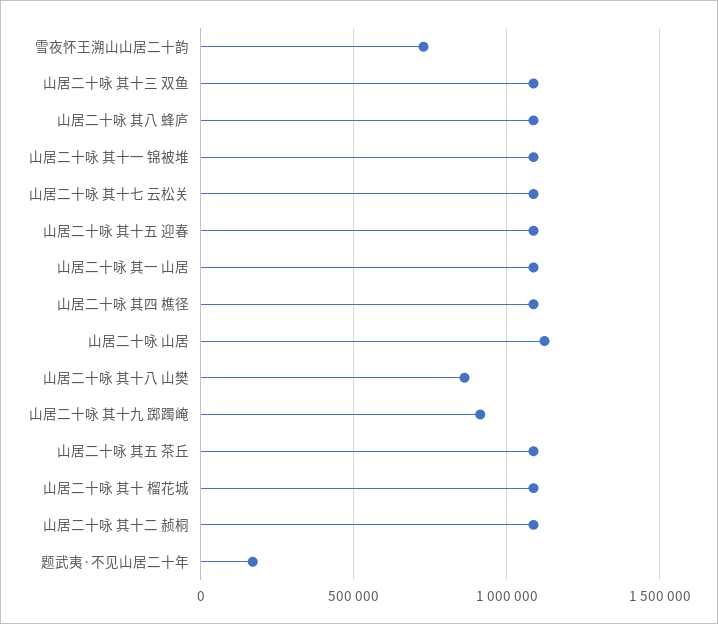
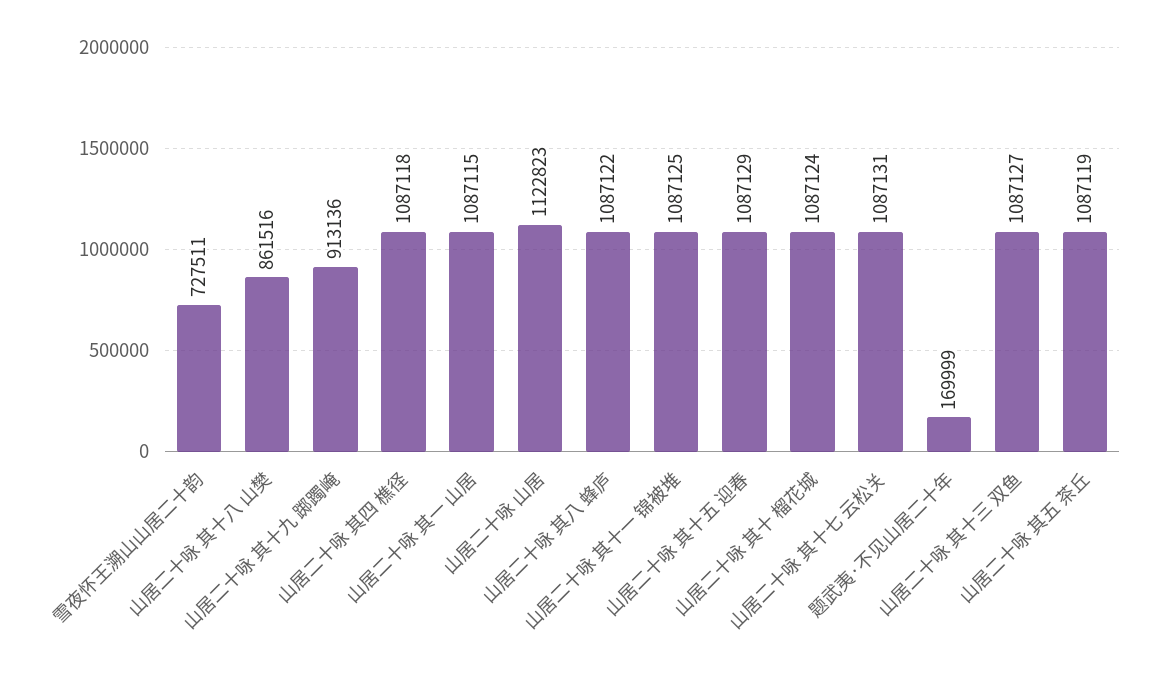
山居二十咏 其十二 赪桐: 1100000 -> none

